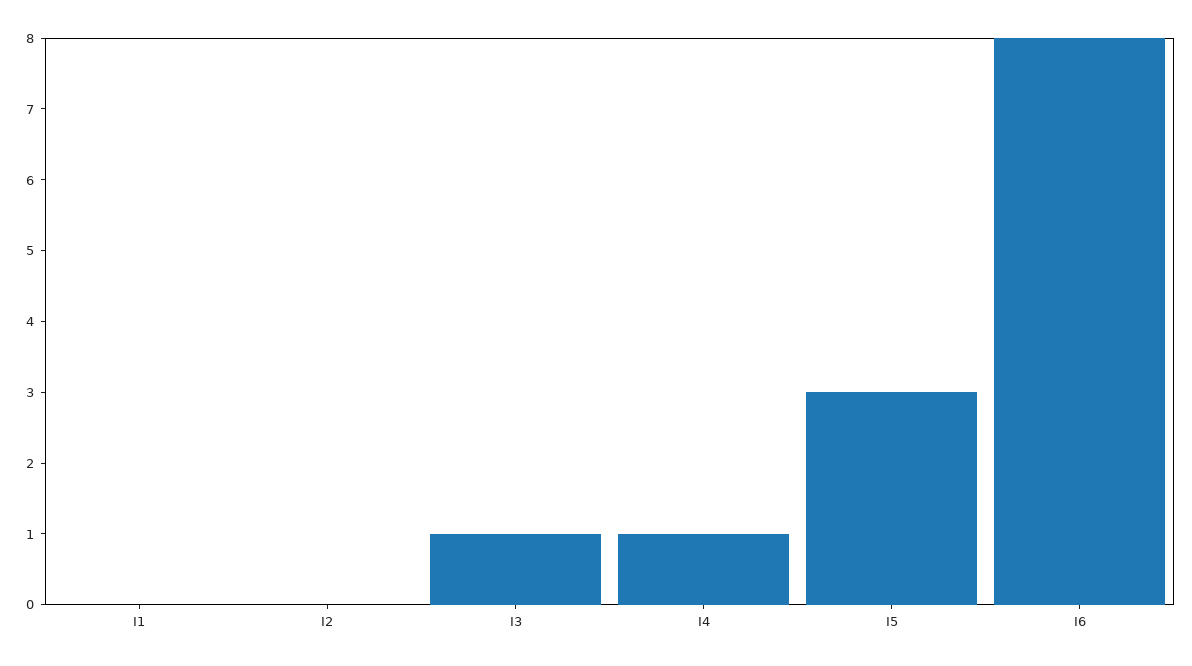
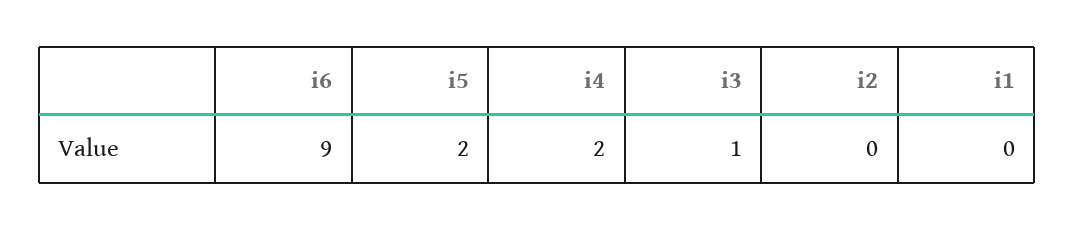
I4: 1 -> 2
I5: 3 -> 2
I6: 8 -> 9

